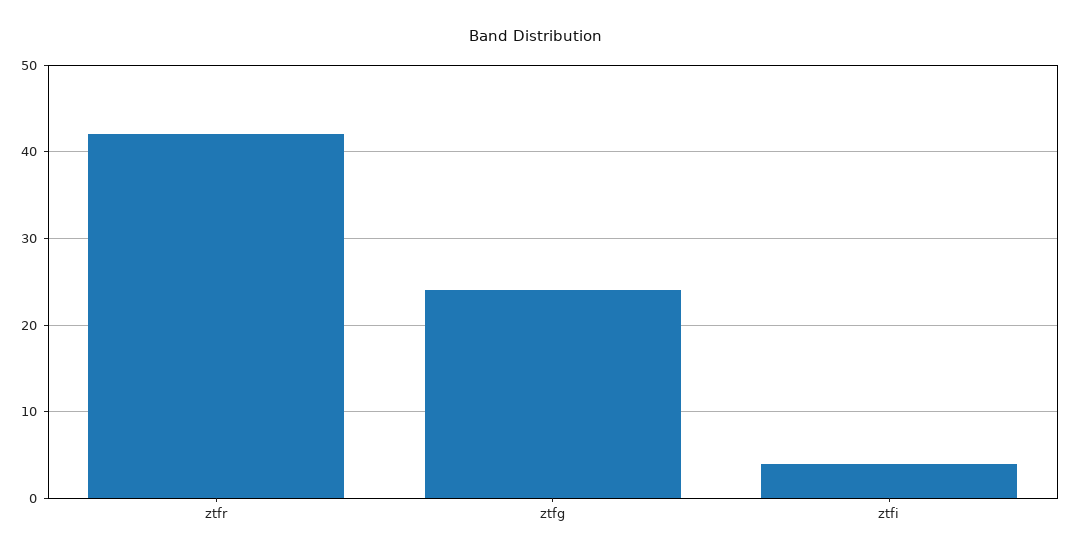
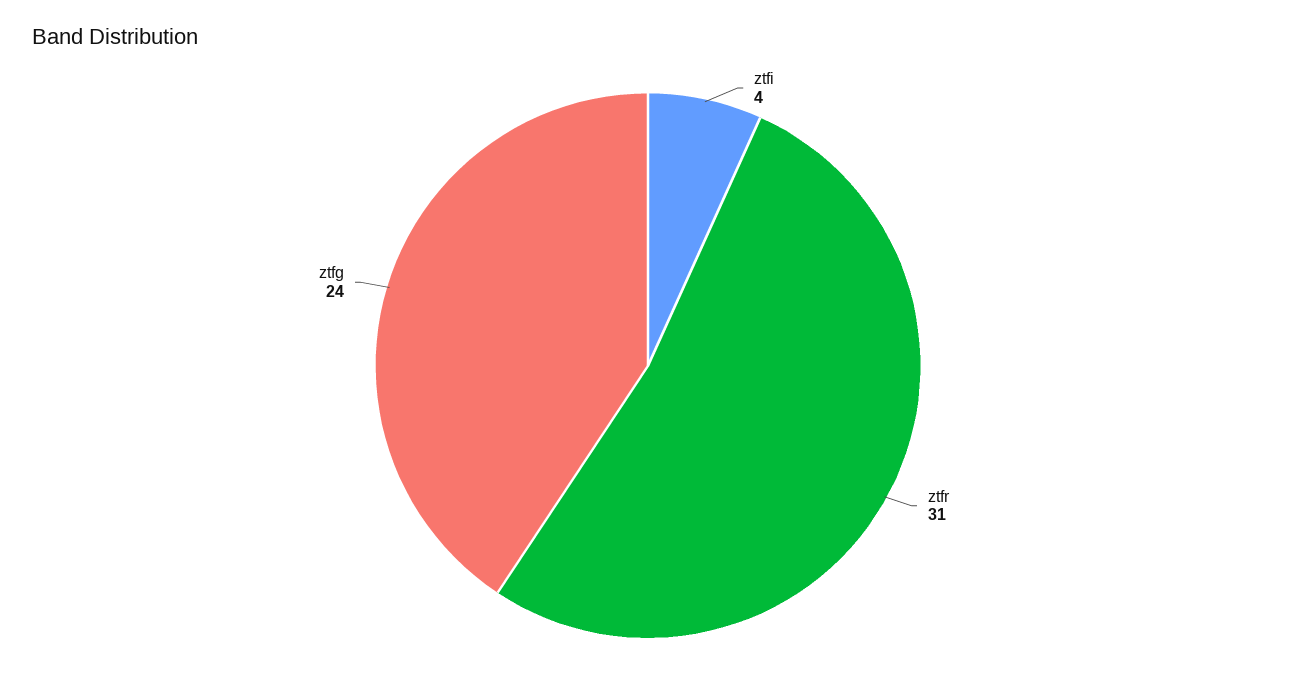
ztfr: 42 -> 31

